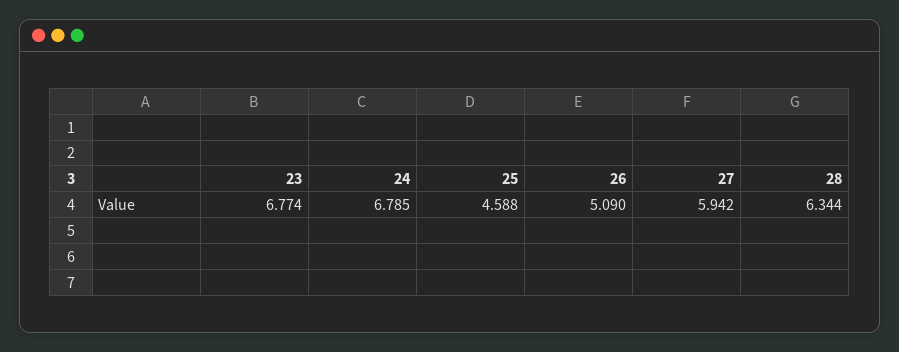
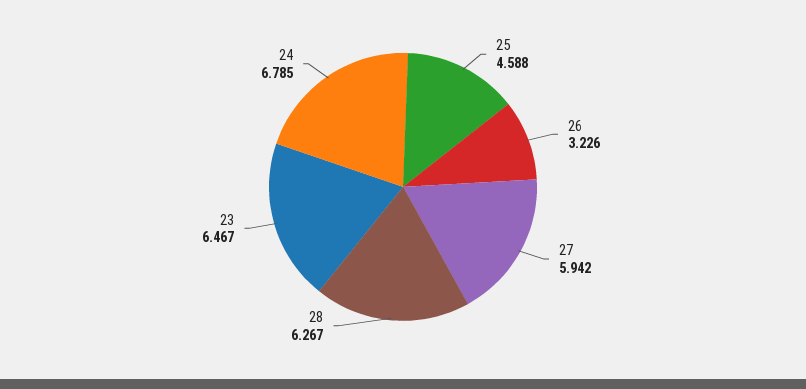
23: 6.774 -> 6.467
26: 5.09 -> 3.226
28: 6.344 -> 6.267

